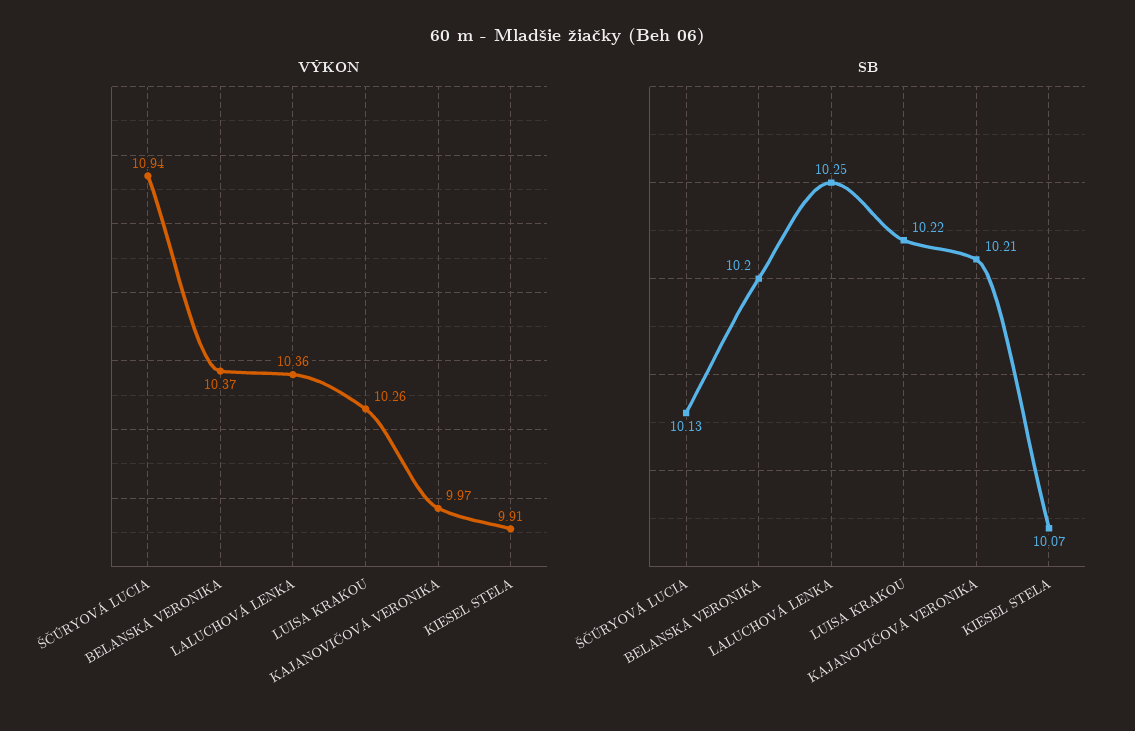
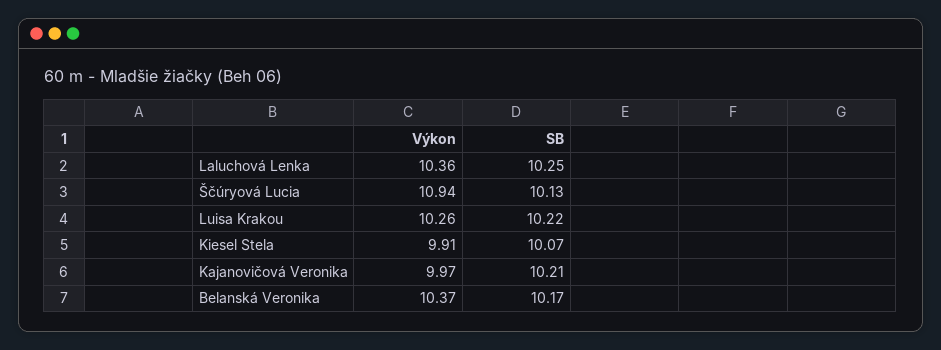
SB, BELANSKÁ VERONIKA: 10.2 -> 10.17

